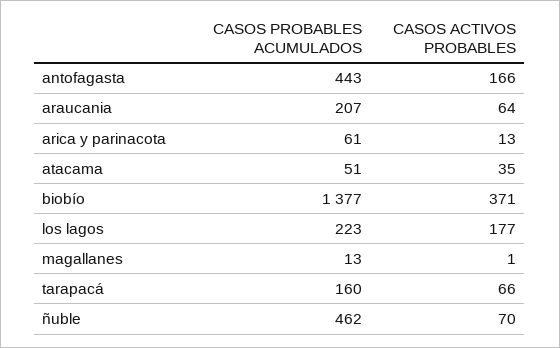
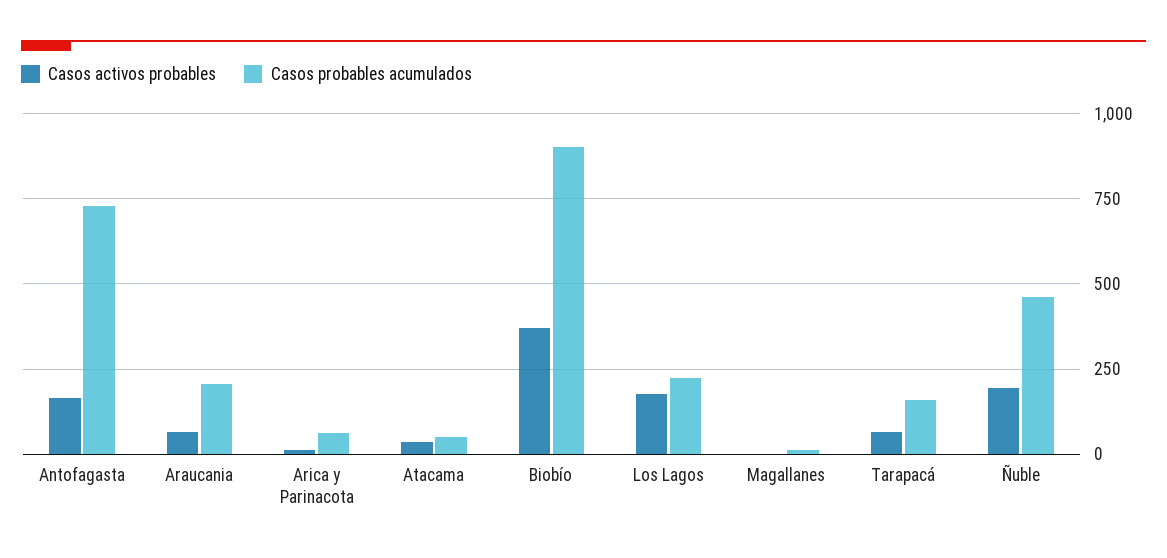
CASOS PROBABLES ACUMULADOS, antofagasta: 443 -> 725
CASOS PROBABLES ACUMULADOS, biobío: 1377 -> 900
CASOS ACTIVOS PROBABLES, ñuble: 70 -> 200

